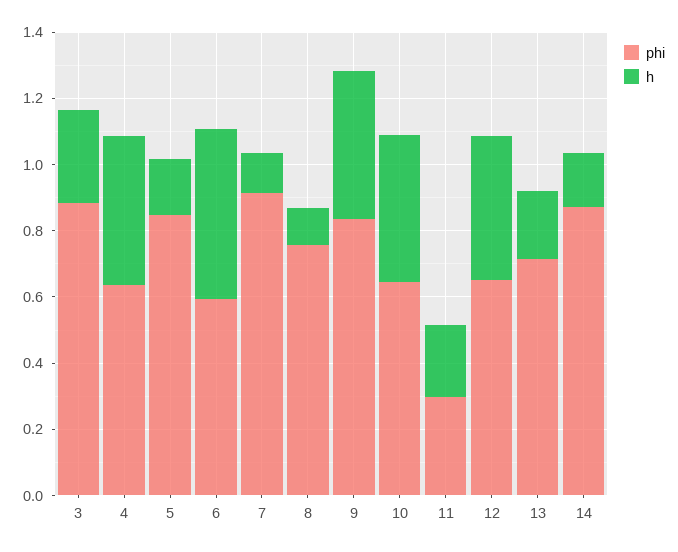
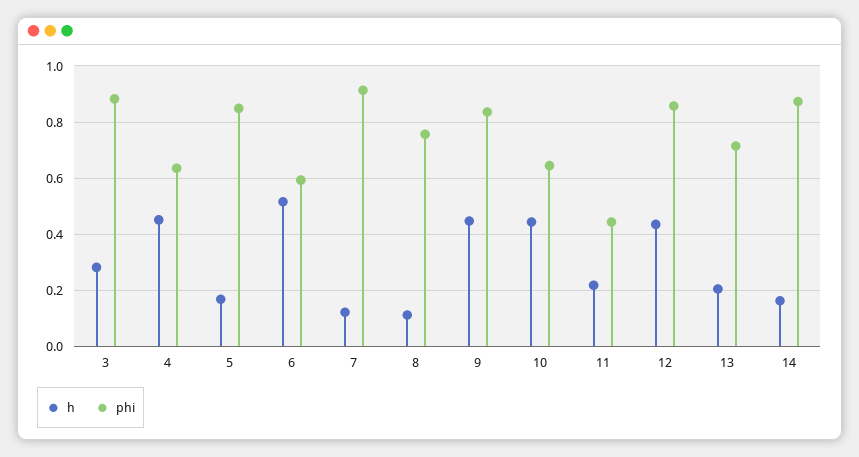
phi, 11: 0.3 -> 0.45
phi, 12: 0.65 -> 0.85

